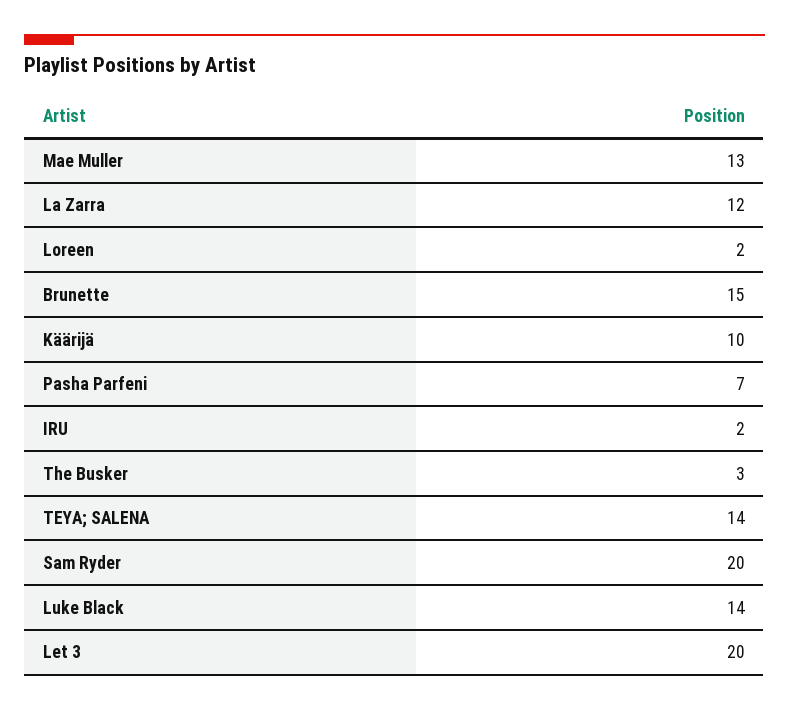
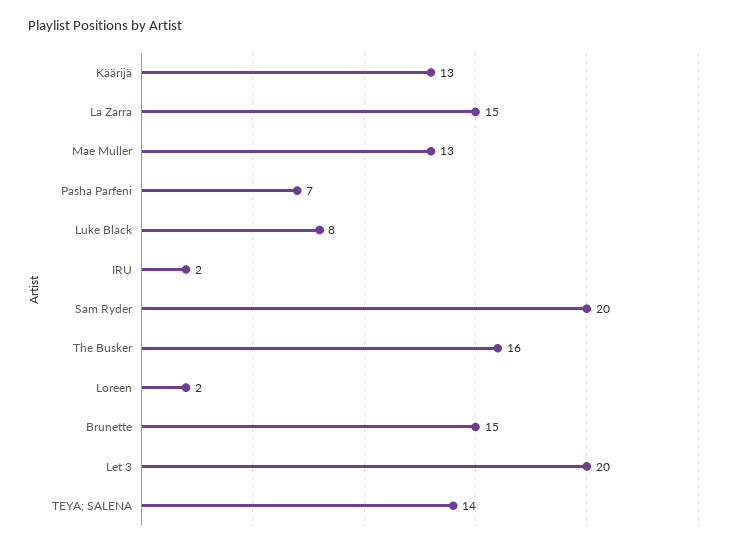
La Zarra: 12 -> 15
Käärijä: 10 -> 13
The Busker: 3 -> 16
Luke Black: 14 -> 8

